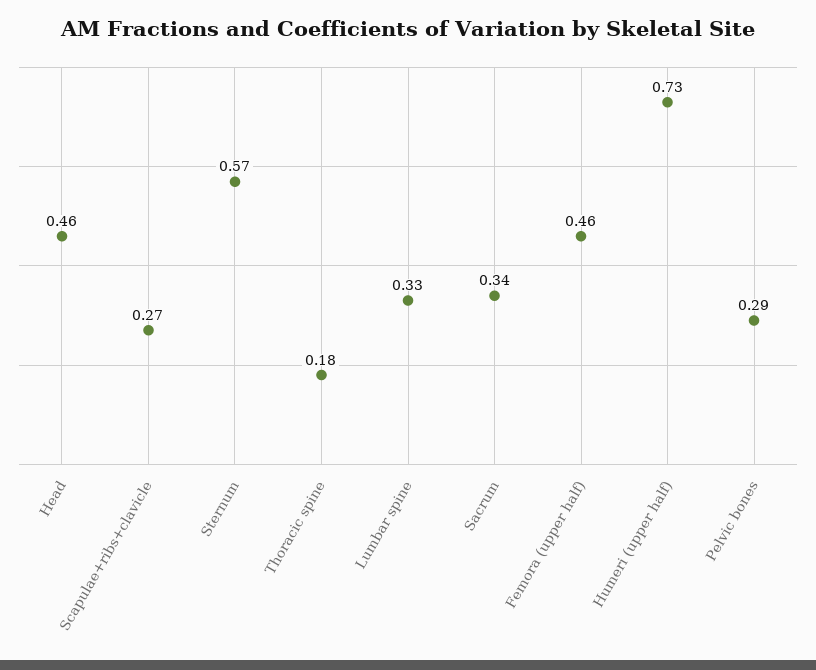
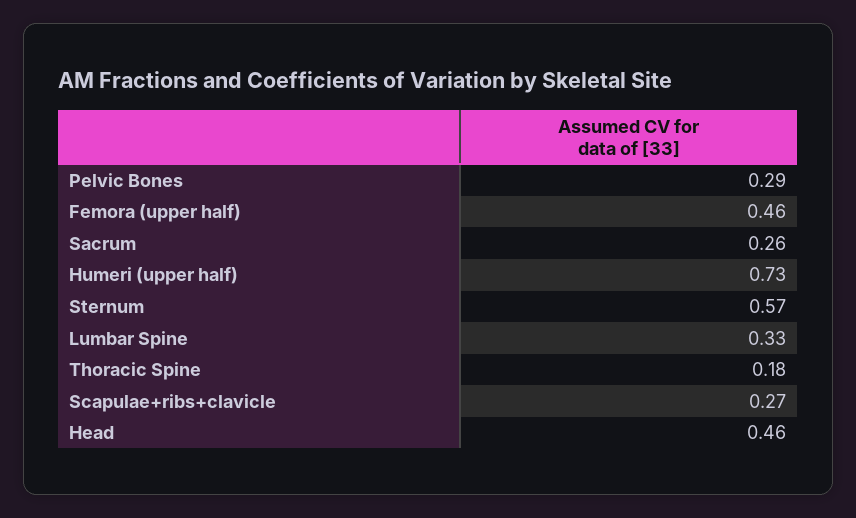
Sacrum: 0.34 -> 0.26

